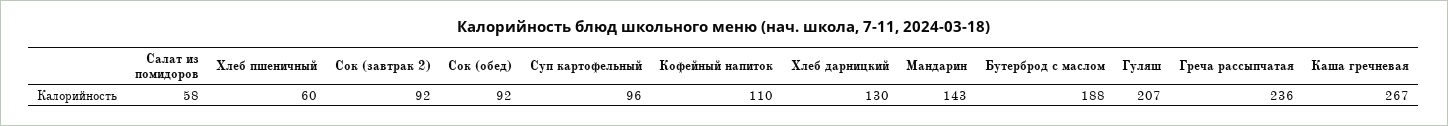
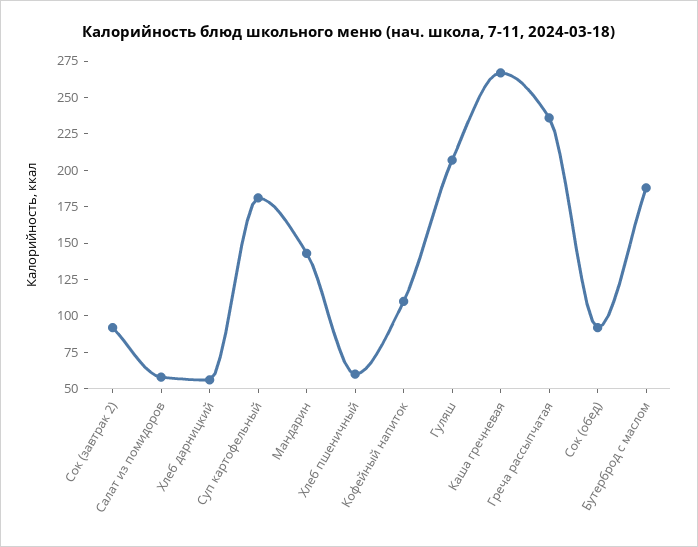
Суп картофельный: 96 -> 175
Хлеб дарницкий: 130 -> 50

